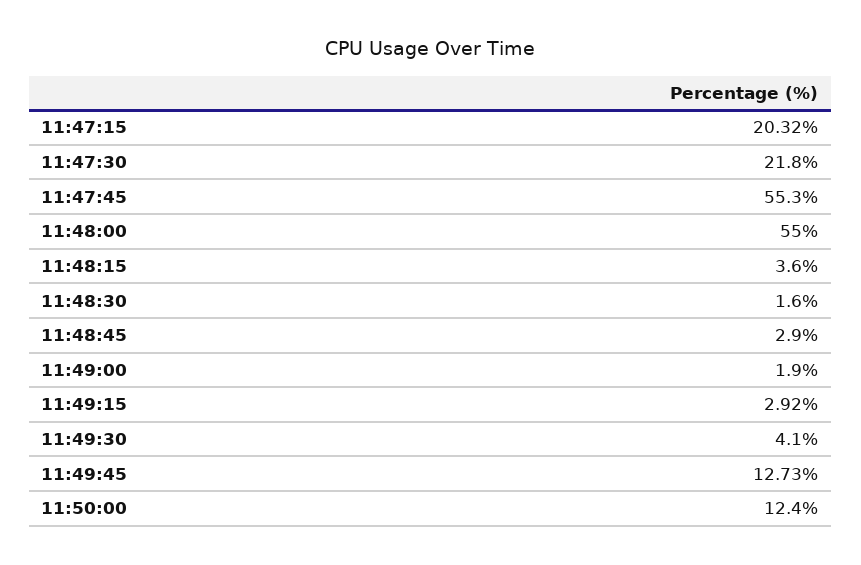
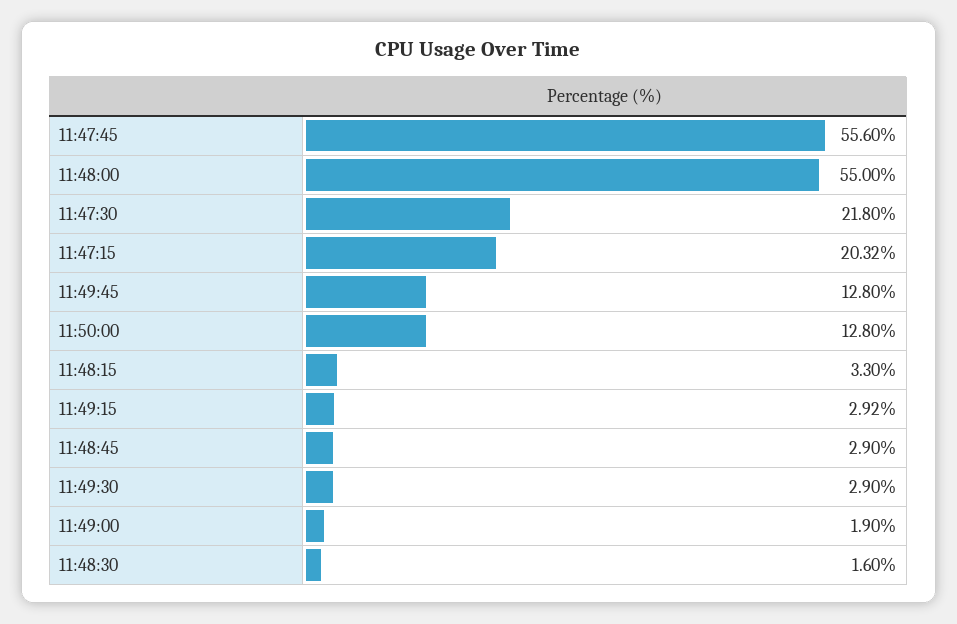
11:47:45: 55.3 -> 55.6
11:48:15: 3.6 -> 3.3
11:49:30: 4.1 -> 2.9
11:49:45: 12.73 -> 12.8
11:50:00: 12.4 -> 12.8

